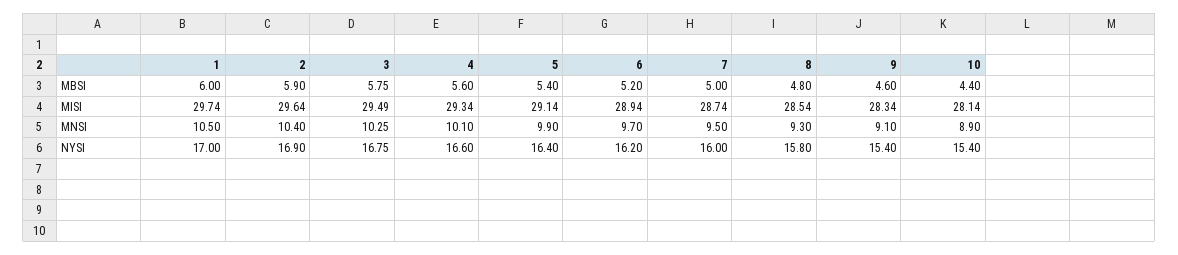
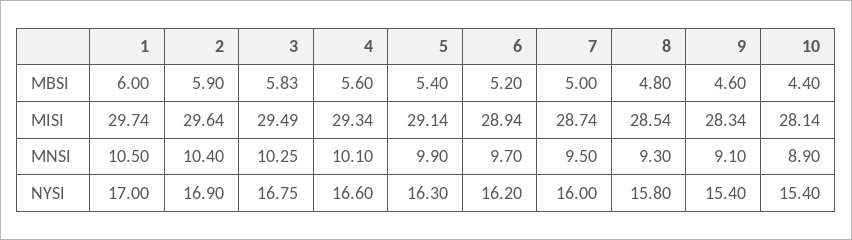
3, MBSI: 5.75 -> 5.83
5, NYSI: 16.4 -> 16.3

